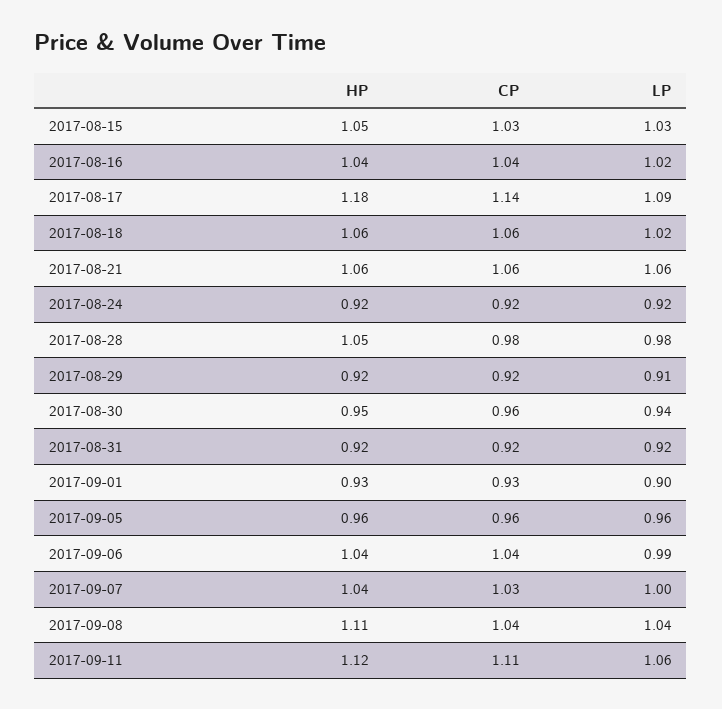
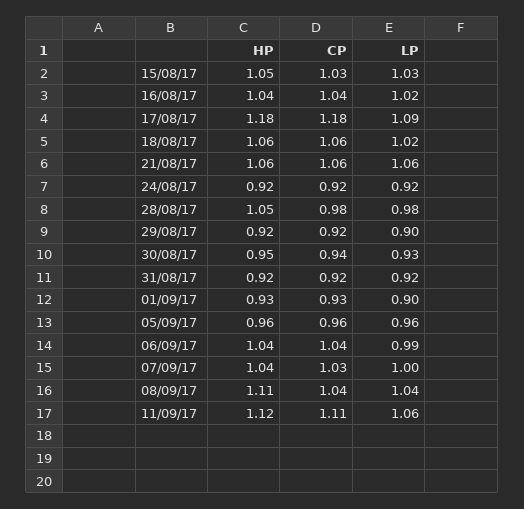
CP, 2017-08-17: 1.14 -> 1.18
LP, 2017-08-29: 0.91 -> 0.9
CP, 2017-08-30: 0.96 -> 0.94
LP, 2017-08-30: 0.94 -> 0.93

